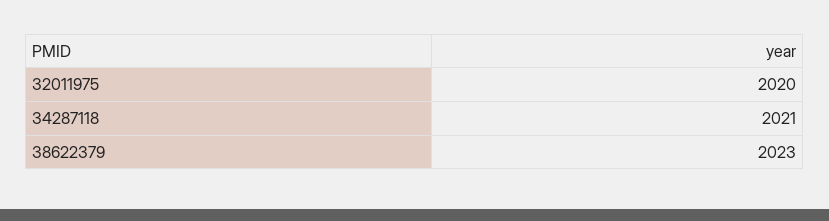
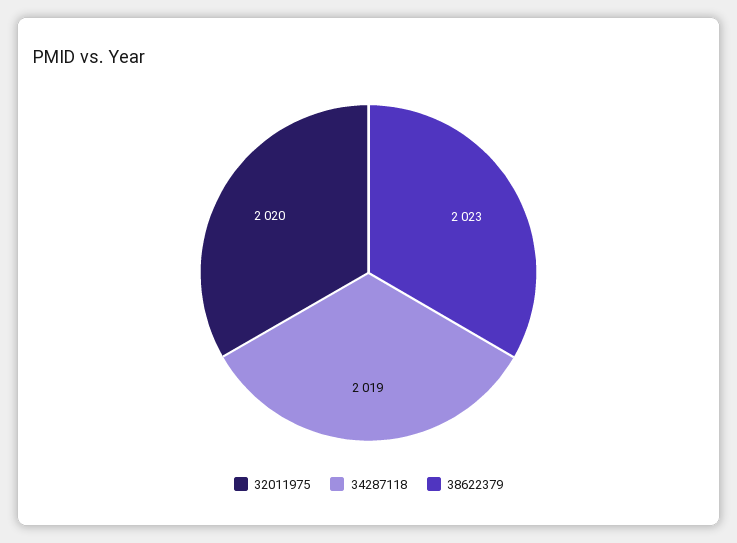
34287118: 2021 -> 2019

